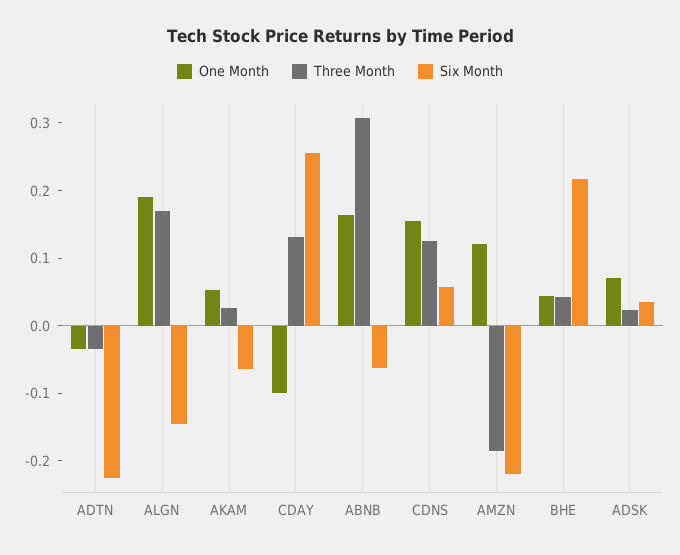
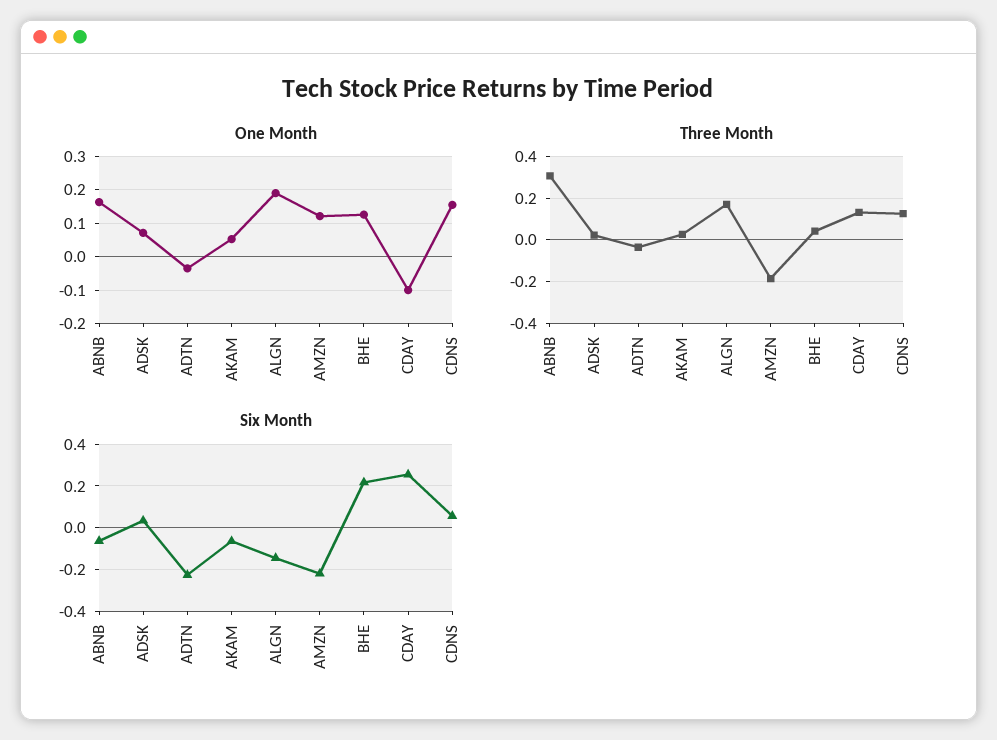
One Month, BHE: 0.04 -> 0.12

